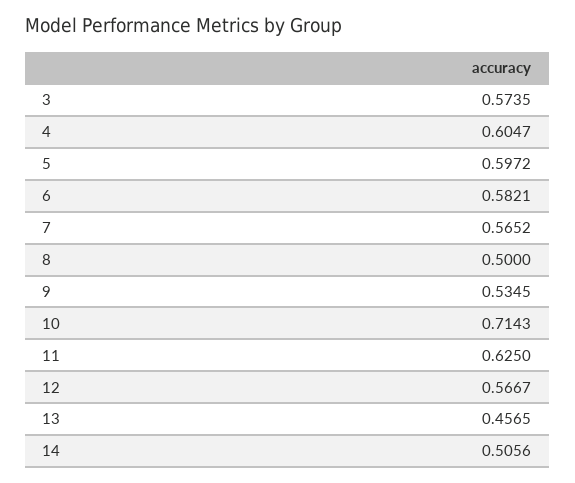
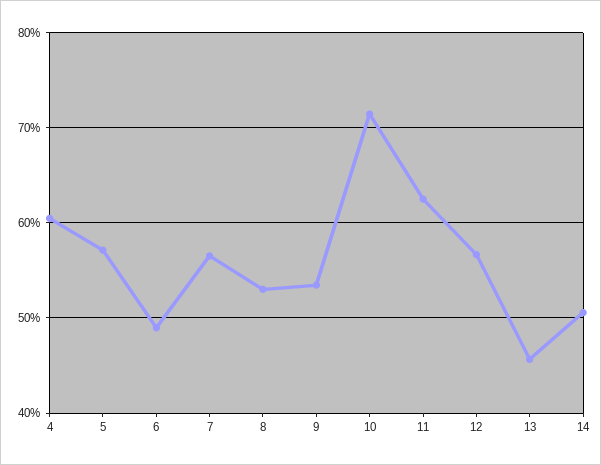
3: 0.5735 -> none
5: 0.5972 -> 0.57
6: 0.5821 -> 0.49
8: 0.5 -> 0.53

